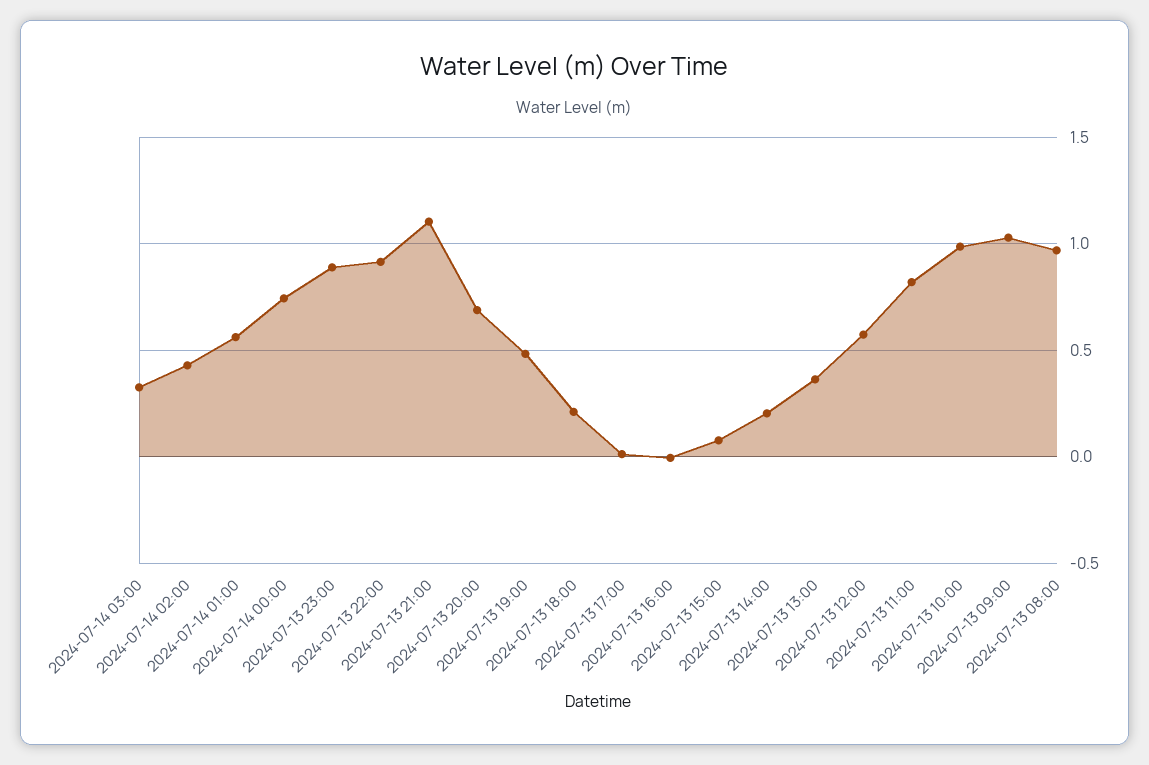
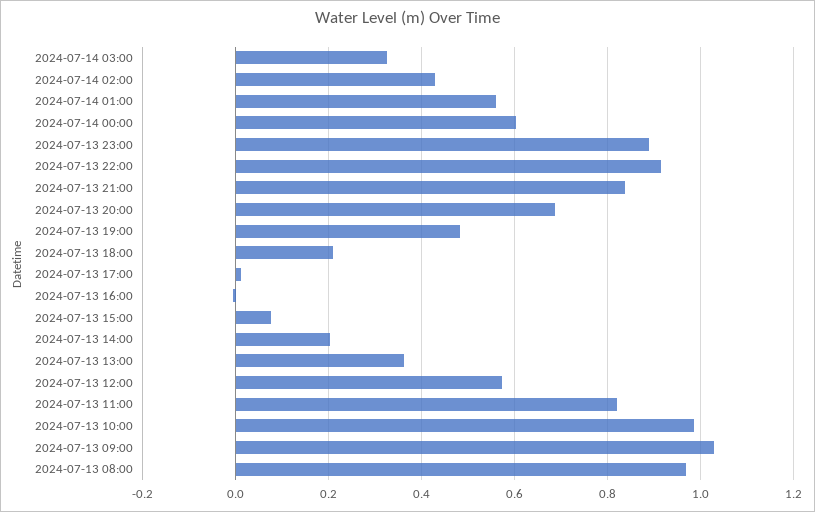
2024-07-14 00:00: 0.75 -> 0.6
2024-07-13 21:00: 1.1 -> 0.84

